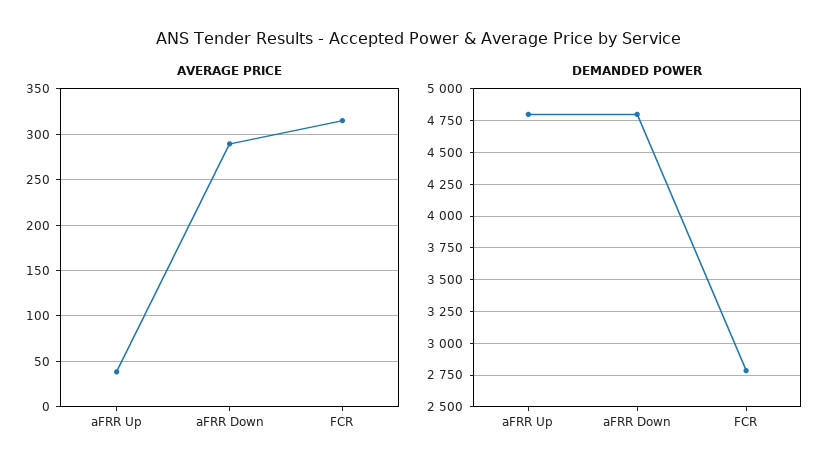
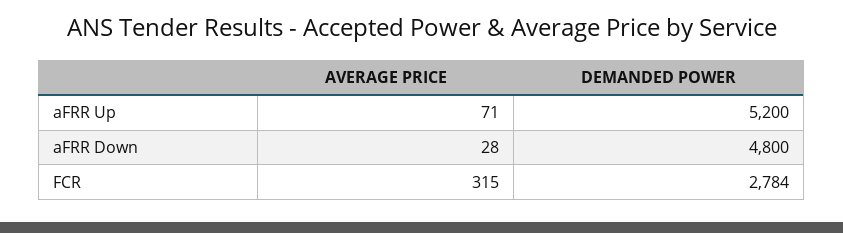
AVERAGE PRICE, aFRR Up: 40 -> 71
AVERAGE PRICE, aFRR Down: 290 -> 28
DEMANDED POWER, aFRR Up: 4800 -> 5200

